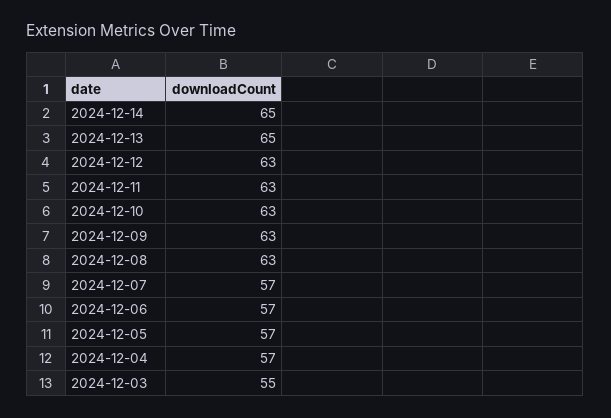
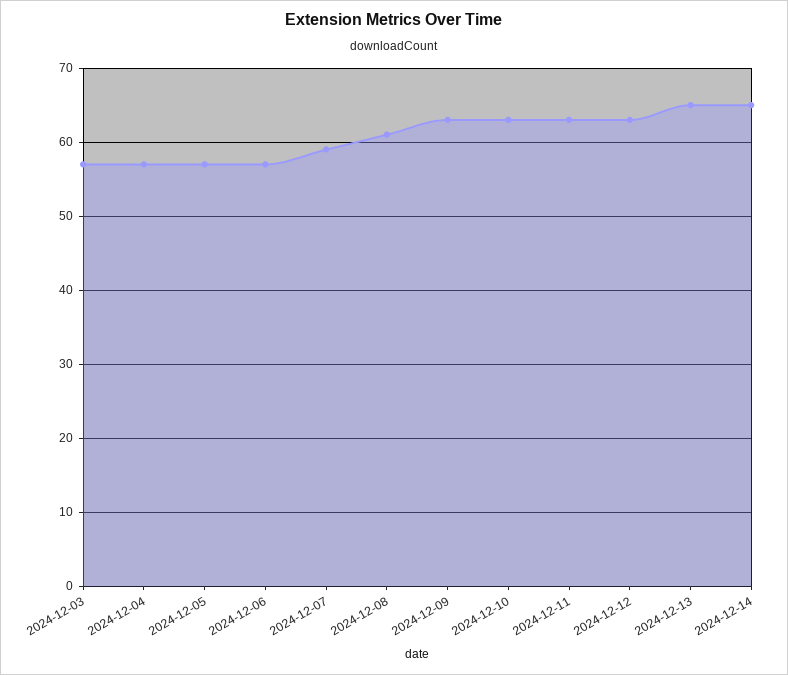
2024-12-08: 63 -> 61
2024-12-07: 57 -> 59
2024-12-03: 55 -> 57

